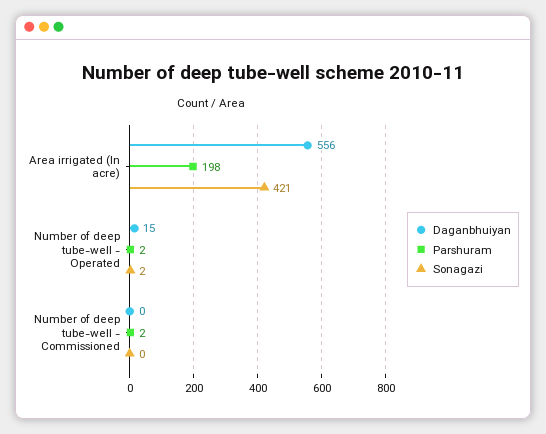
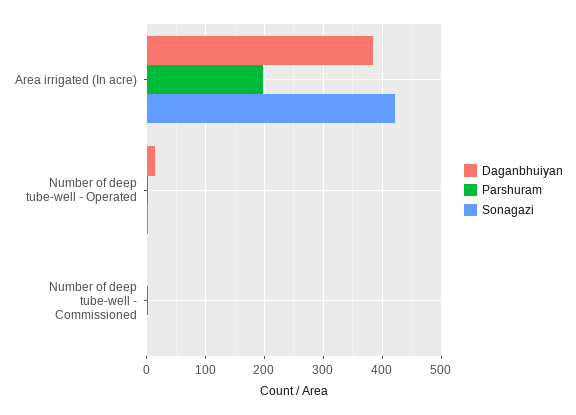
Daganbhuiyan, Area irrigated (In acre): 556 -> 380

